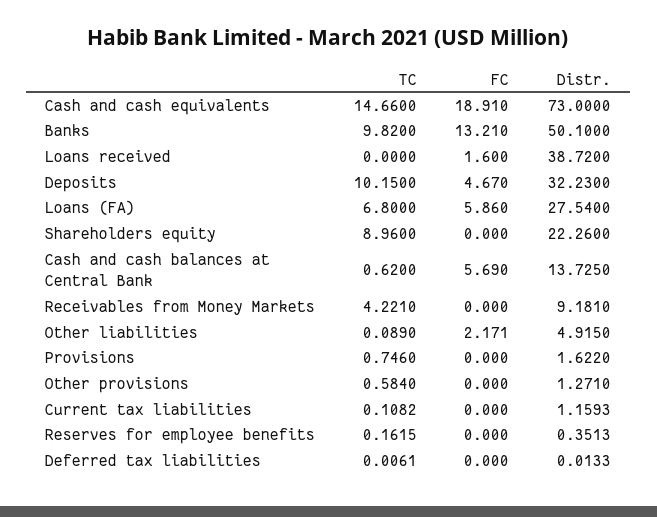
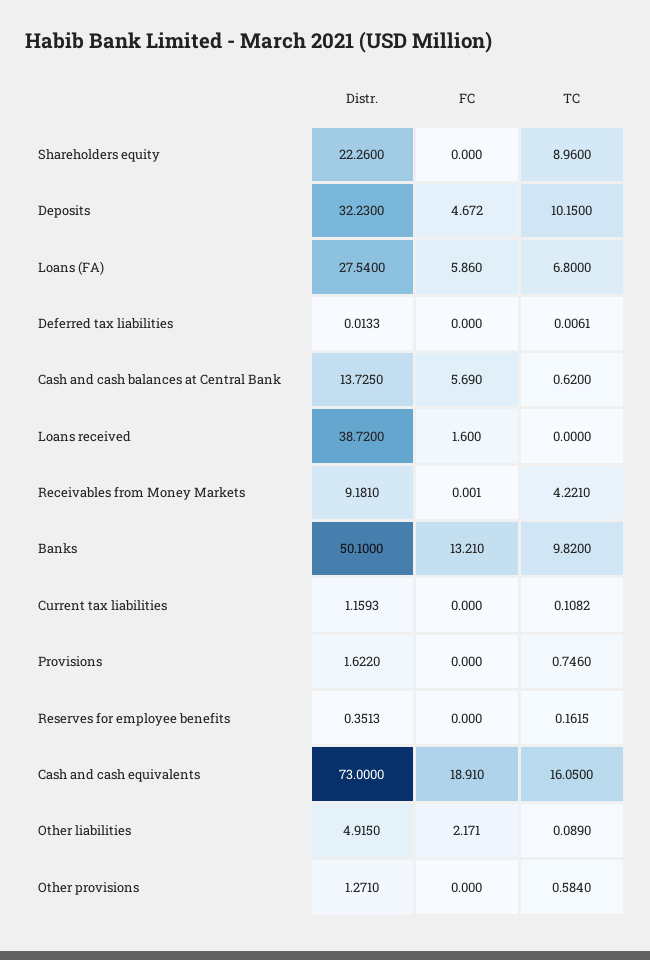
TC, Cash and cash equivalents: 14.66 -> 16.05
FC, Deposits: 4.67 -> 4.672
FC, Receivables from Money Markets: 0 -> 0.001

